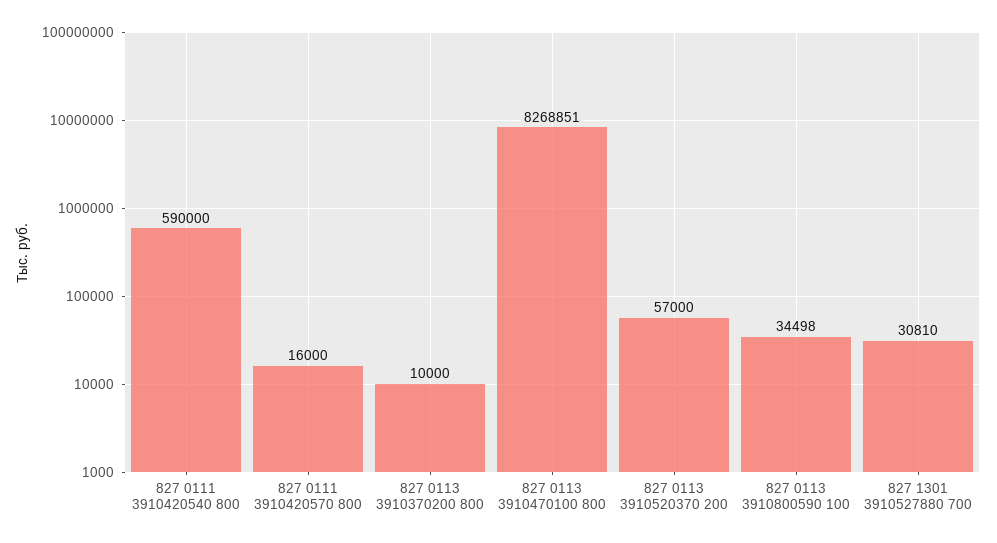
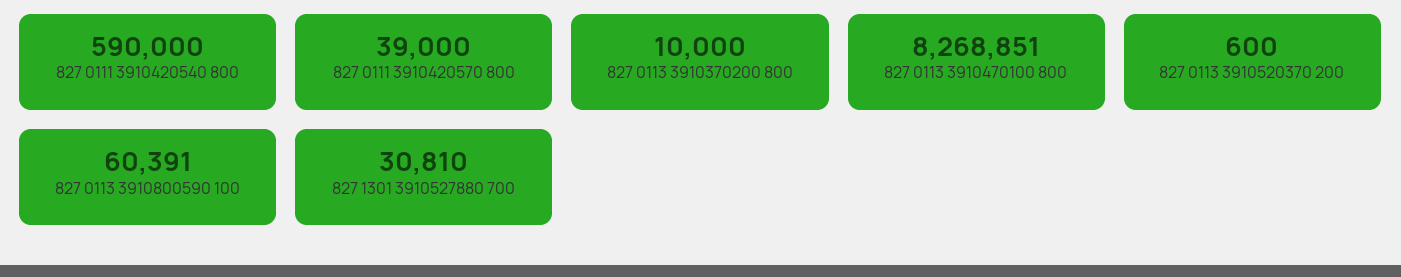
827 0111 3910420570 800: 16000 -> 39000
827 0113 3910520370 200: 57000 -> 600
827 0113 3910800590 100: 34498 -> 60391

